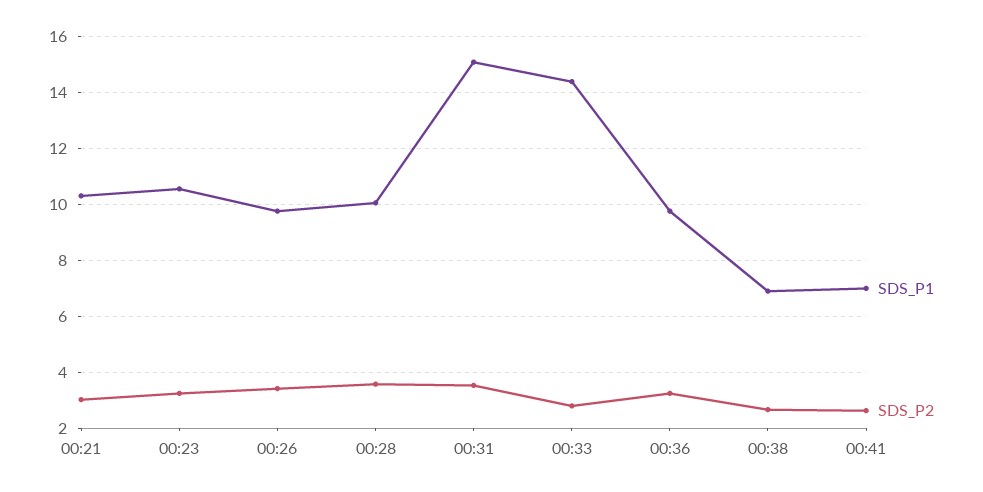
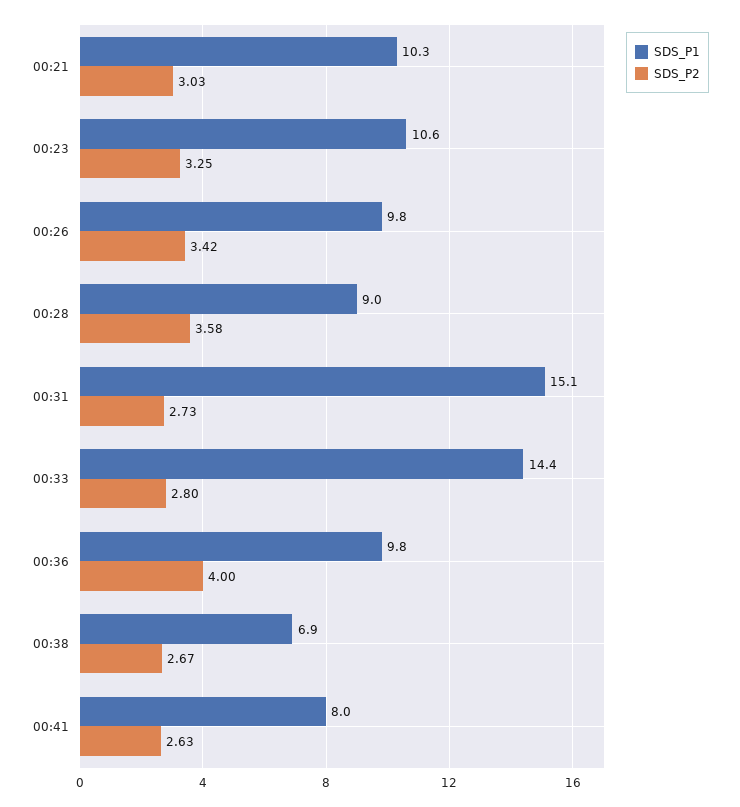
SDS_P1, 00:28: 10 -> 9
SDS_P2, 00:31: 3.5 -> 2.73
SDS_P2, 00:36: 3.25 -> 4
SDS_P1, 00:41: 7 -> 8

